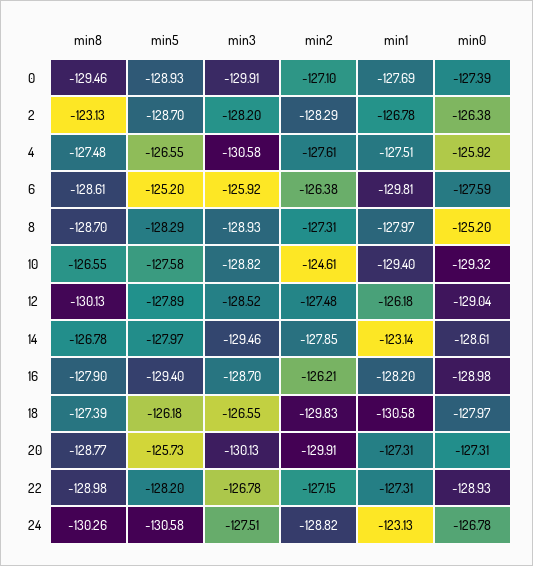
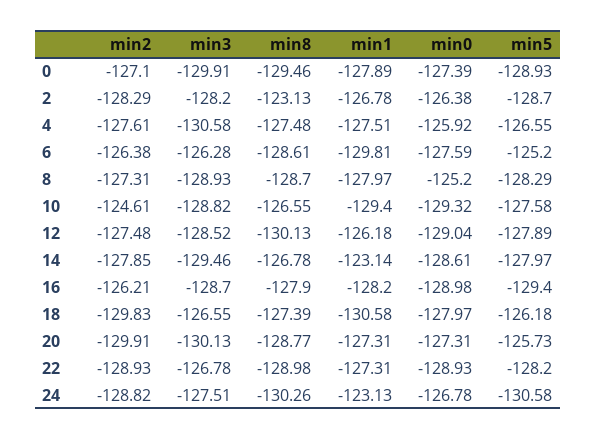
min1, 0: -127.69 -> -127.89
min3, 6: -125.92 -> -126.28
min2, 22: -127.15 -> -128.93

